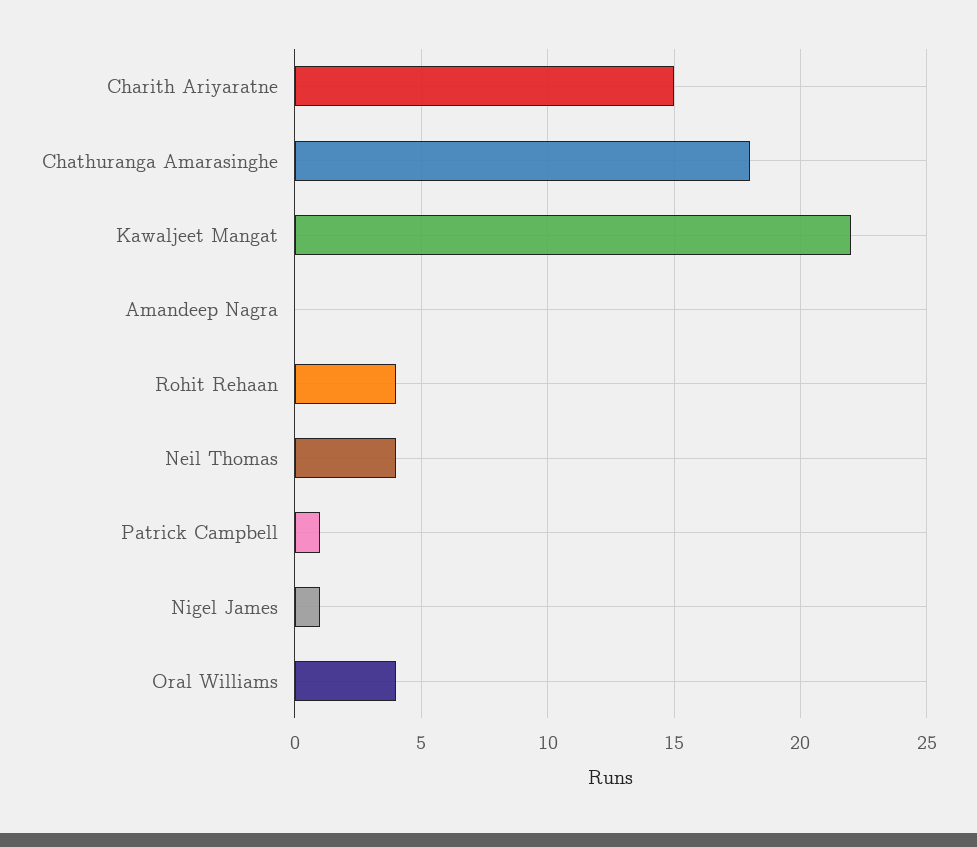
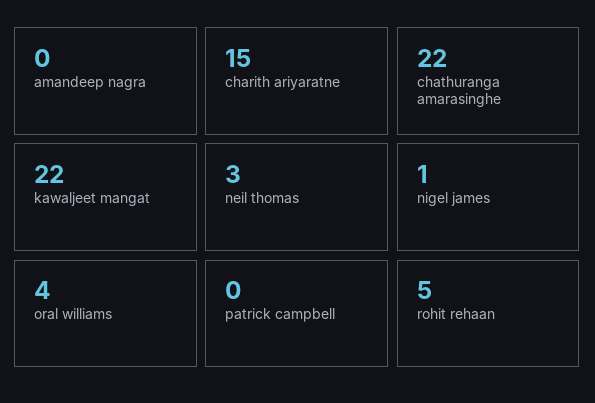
Chathuranga Amarasinghe: 18 -> 22
Rohit Rehaan: 4 -> 5
Neil Thomas: 4 -> 3
Patrick Campbell: 1 -> 0

